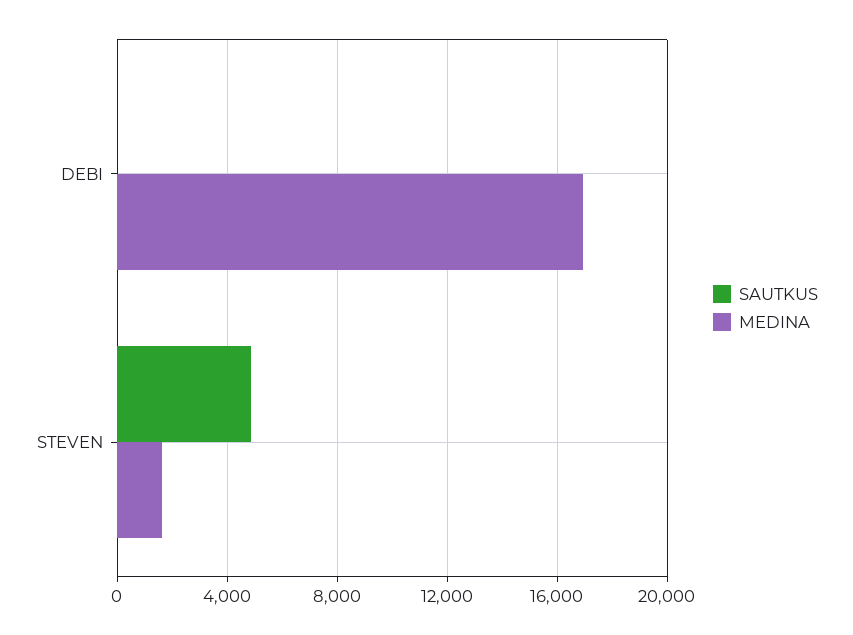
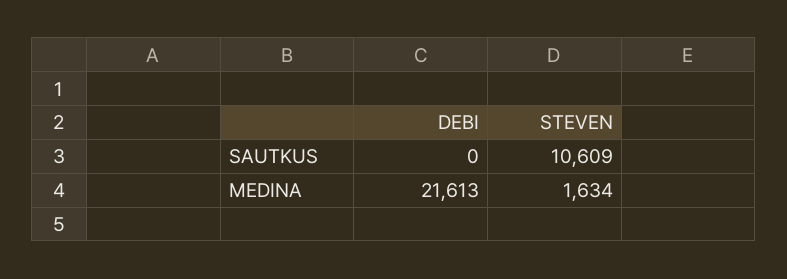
MEDINA, DEBI: 17000 -> 21613
SAUTKUS, STEVEN: 5000 -> 10609

